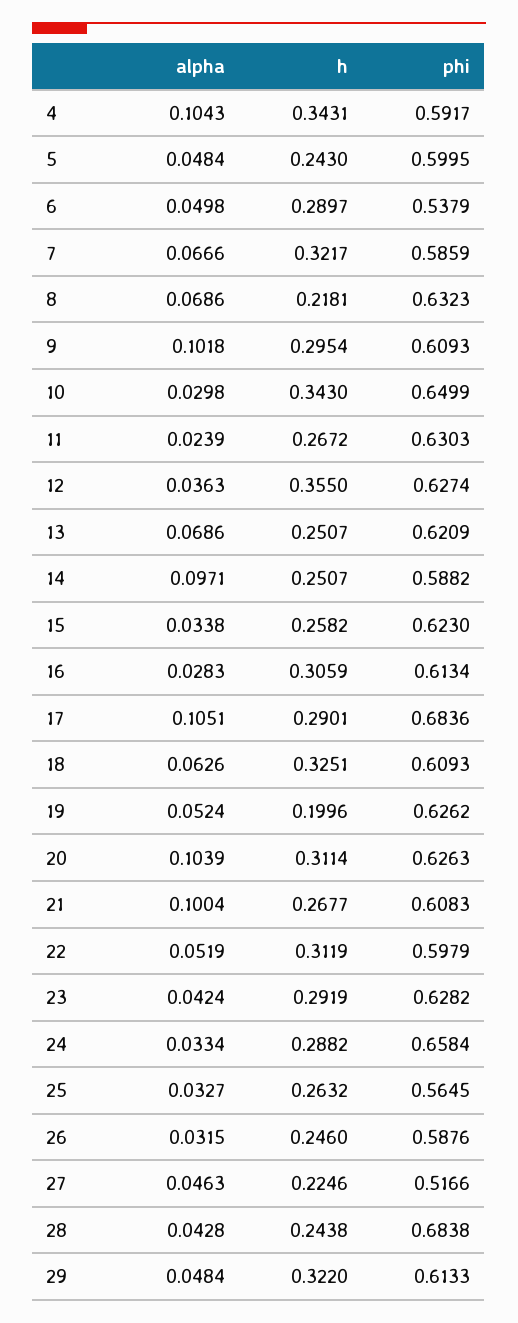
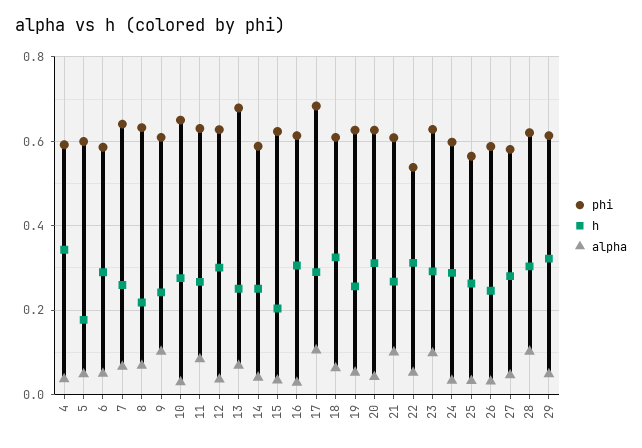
alpha, 4: 0.1043 -> 0.04
h, 5: 0.243 -> 0.18
phi, 6: 0.5379 -> 0.58
h, 7: 0.3217 -> 0.26
phi, 7: 0.5859 -> 0.64
h, 9: 0.2954 -> 0.24
h, 10: 0.343 -> 0.28
alpha, 11: 0.0239 -> 0.08
h, 12: 0.355 -> 0.3
phi, 13: 0.6209 -> 0.68
alpha, 14: 0.0971 -> 0.04
h, 15: 0.2582 -> 0.2
h, 19: 0.1996 -> 0.26
alpha, 20: 0.1039 -> 0.04
phi, 22: 0.5979 -> 0.54
alpha, 23: 0.0424 -> 0.1
phi, 24: 0.6584 -> 0.6
h, 27: 0.2246 -> 0.28
phi, 27: 0.5166 -> 0.58
alpha, 28: 0.0428 -> 0.1
h, 28: 0.2438 -> 0.3
phi, 28: 0.6838 -> 0.62

